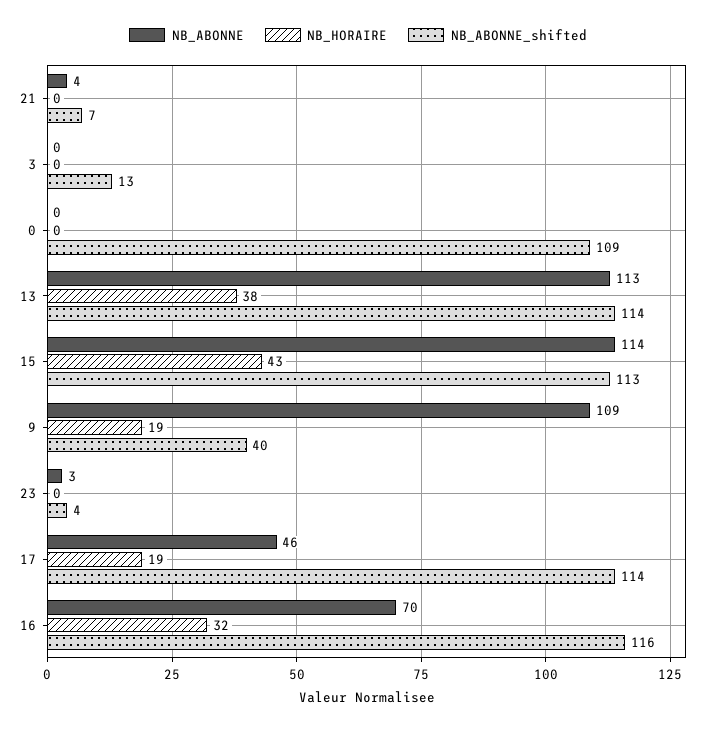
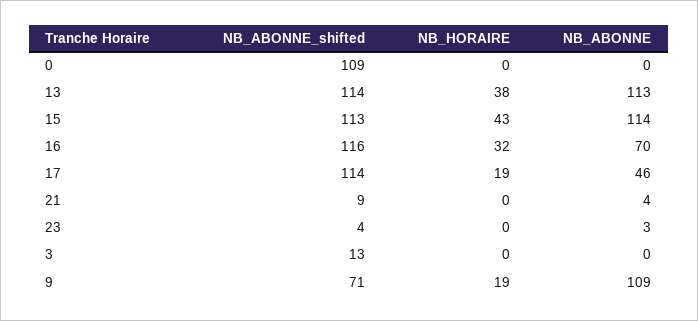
NB_ABONNE_shifted, 21: 7 -> 9
NB_ABONNE_shifted, 9: 40 -> 71

